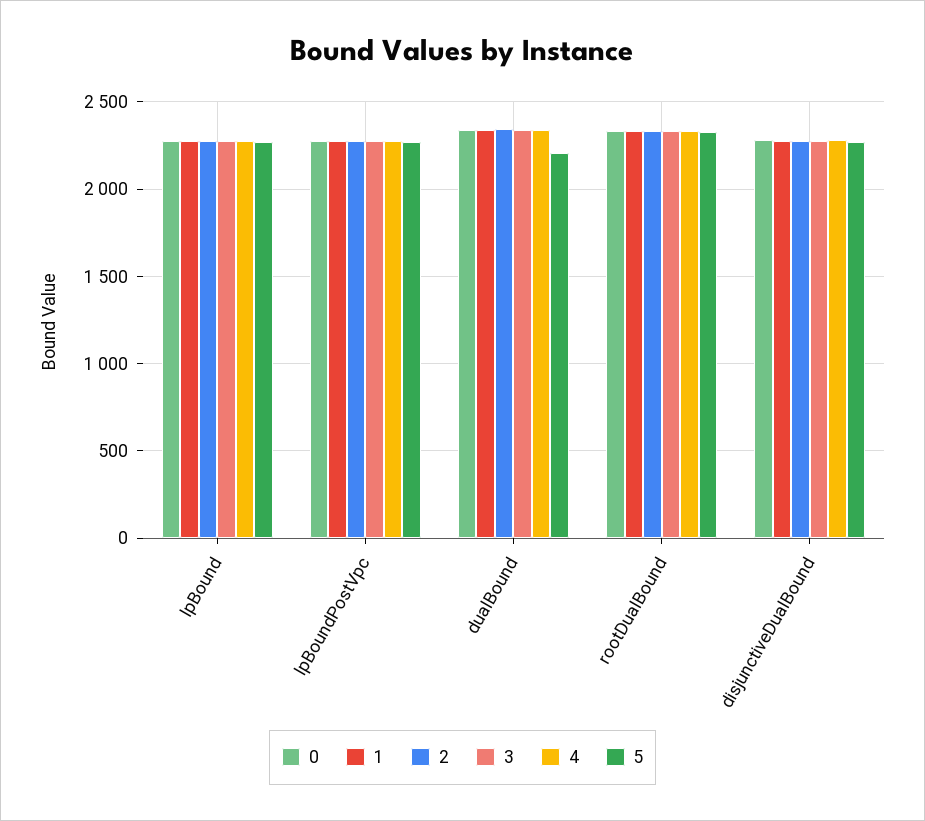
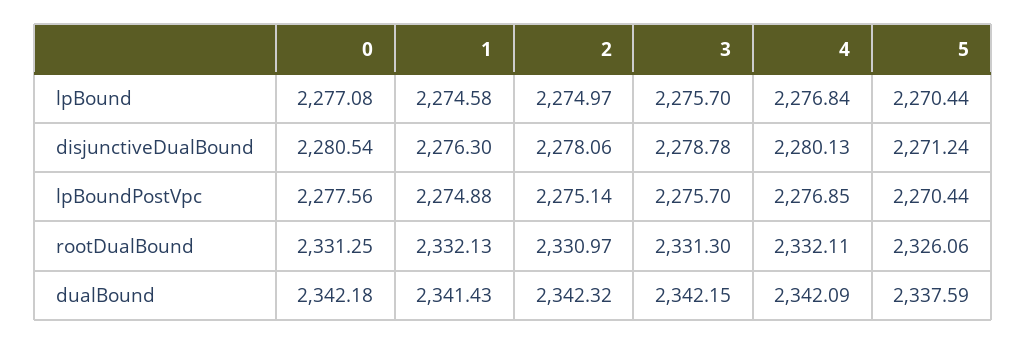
5, dualBound: 2200 -> 2337.59

